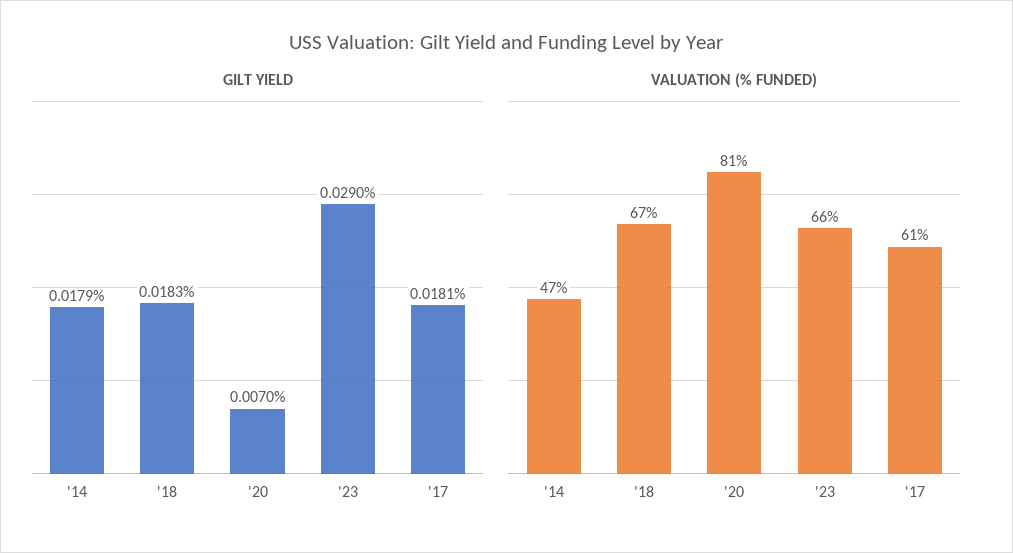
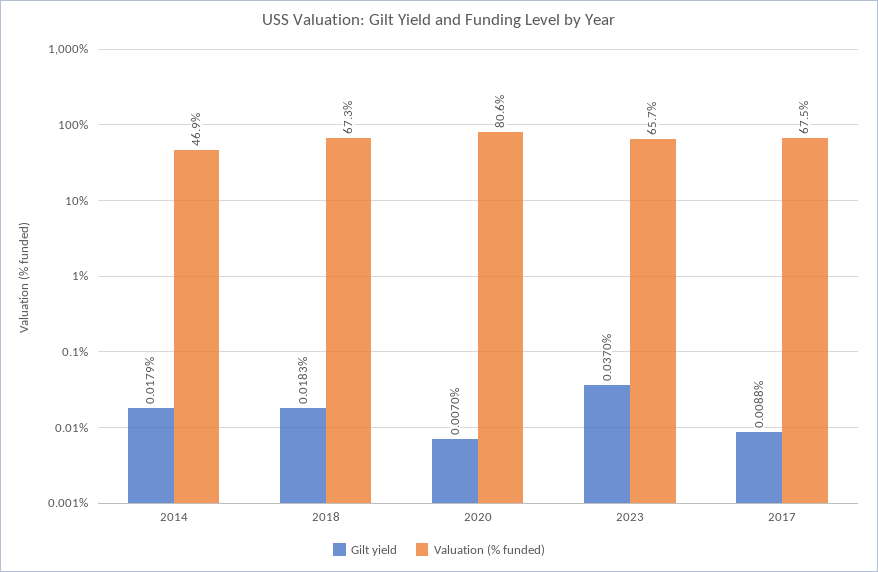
GILT YIELD, '23: 0.029 -> 0.037
GILT YIELD, '17: 0.0181 -> 0.0088
VALUATION (% FUNDED), '17: 61 -> 67.5

